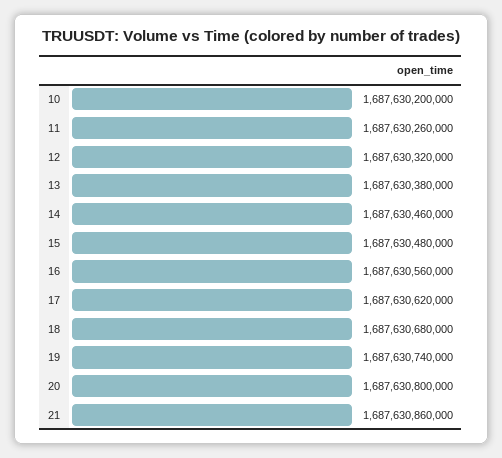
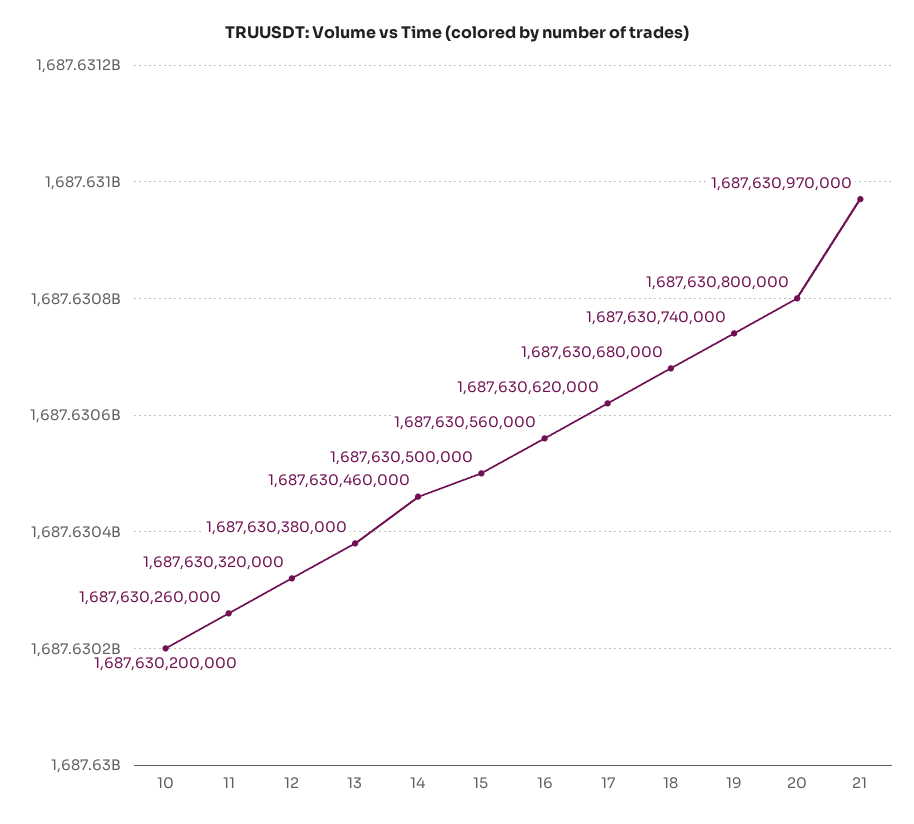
15: 1687630480000 -> 1687630500000
21: 1687630860000 -> 1687630970000

